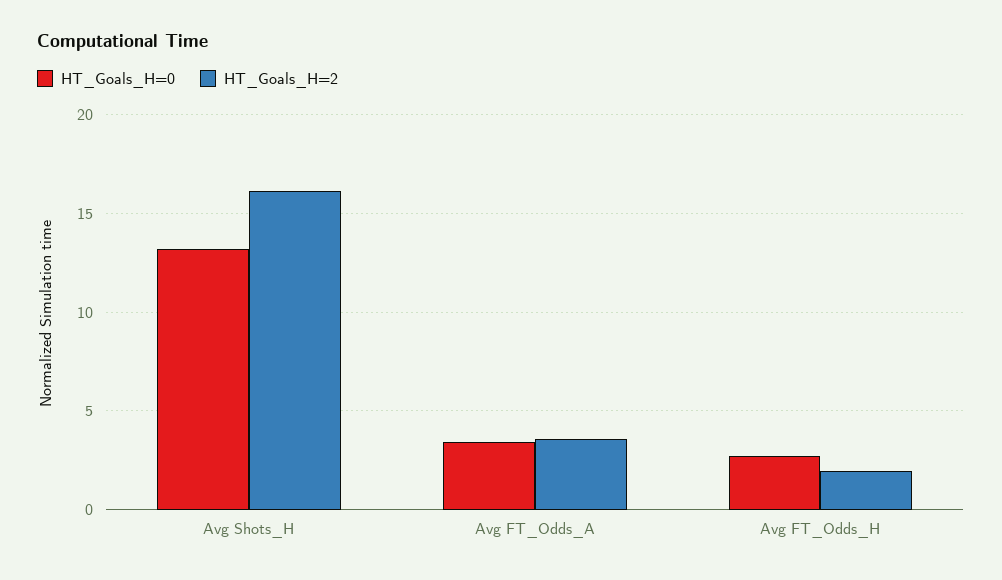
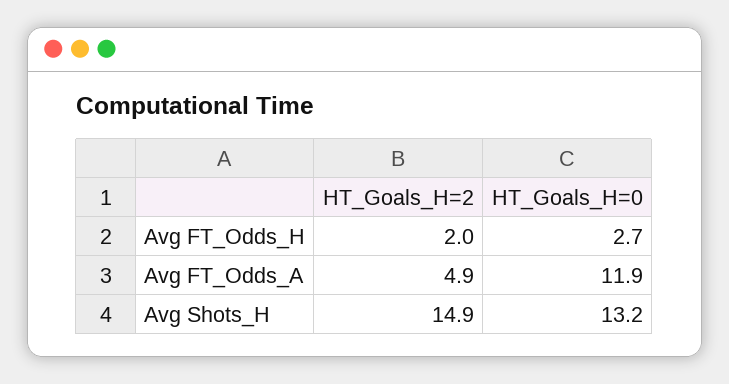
HT_Goals_H=2, Avg Shots_H: 16 -> 14.9
HT_Goals_H=0, Avg FT_Odds_A: 3.5 -> 11.9
HT_Goals_H=2, Avg FT_Odds_A: 3.5 -> 4.9

